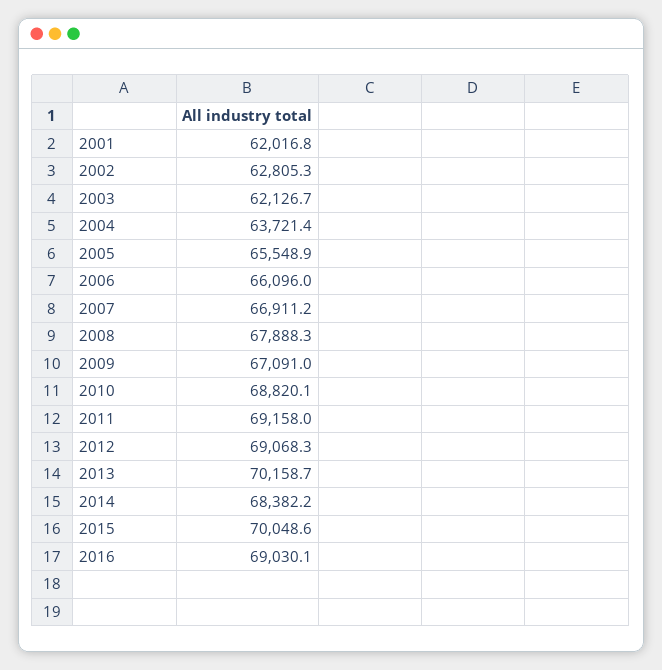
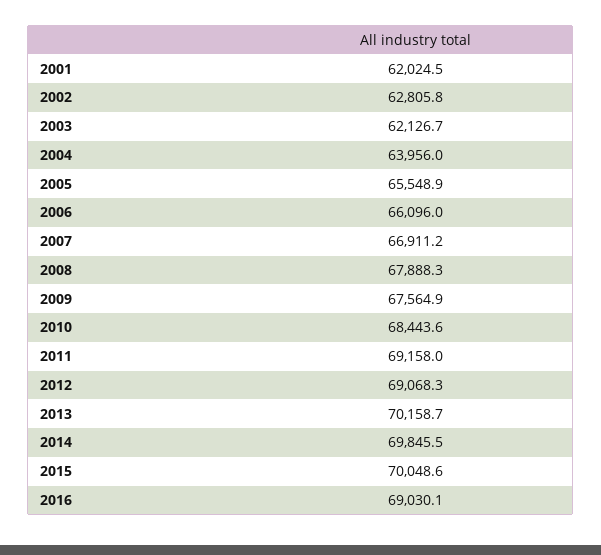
2001: 62016.8 -> 62024.5
2002: 62805.3 -> 62805.8
2004: 63721.4 -> 63956
2009: 67091 -> 67564.9
2010: 68820.1 -> 68443.6
2014: 68382.2 -> 69845.5

